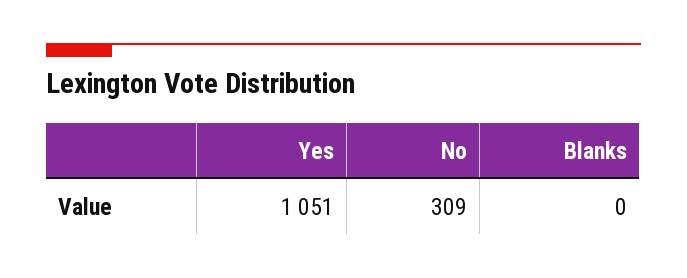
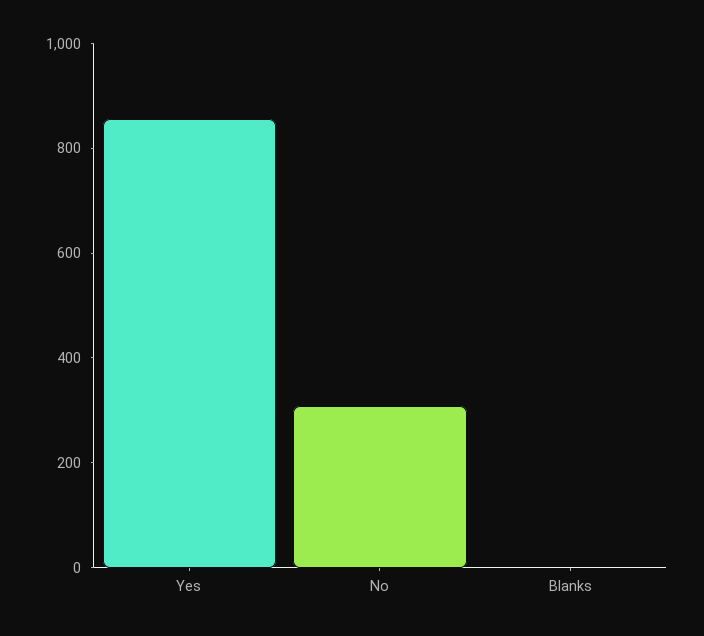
Yes: 1051 -> 850

